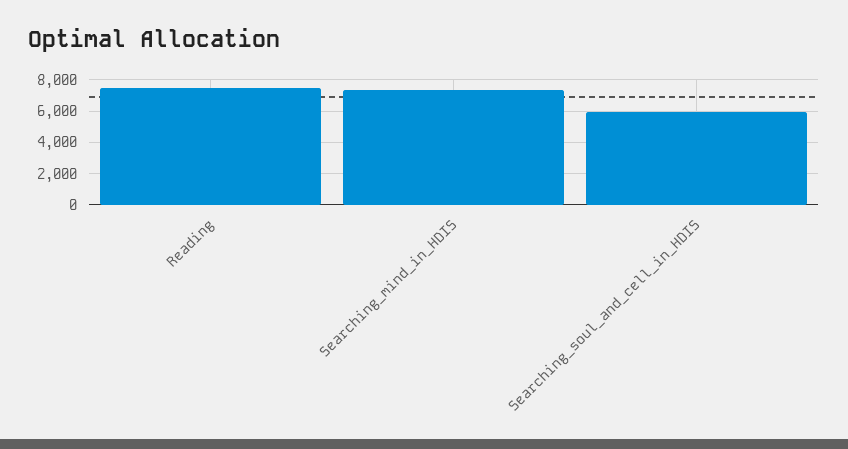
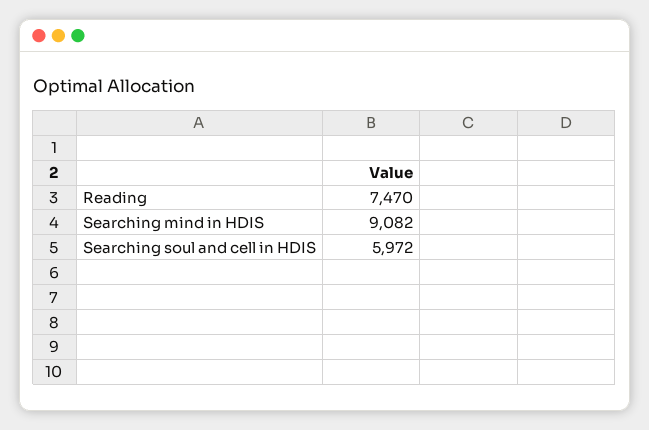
Searching_mind_in_HDIS: 7500 -> 9082

